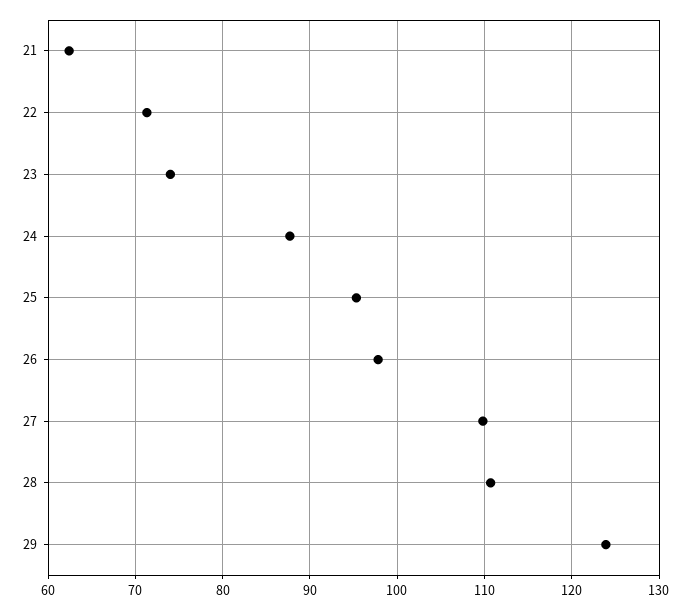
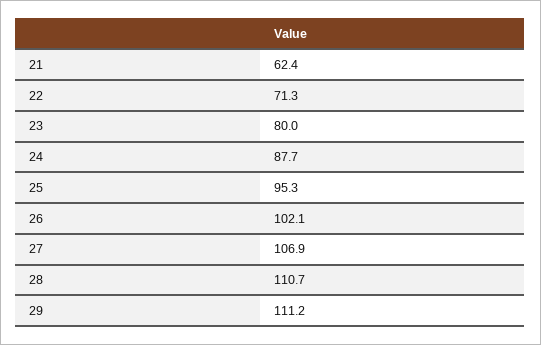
23: 74 -> 80
26: 98 -> 102.1
27: 110 -> 106.9
29: 124 -> 111.2

